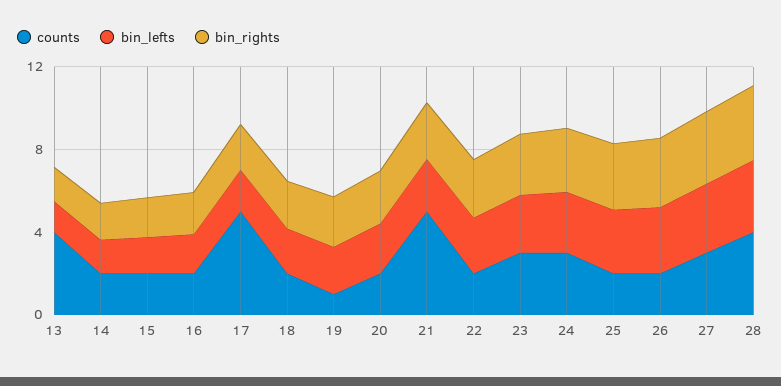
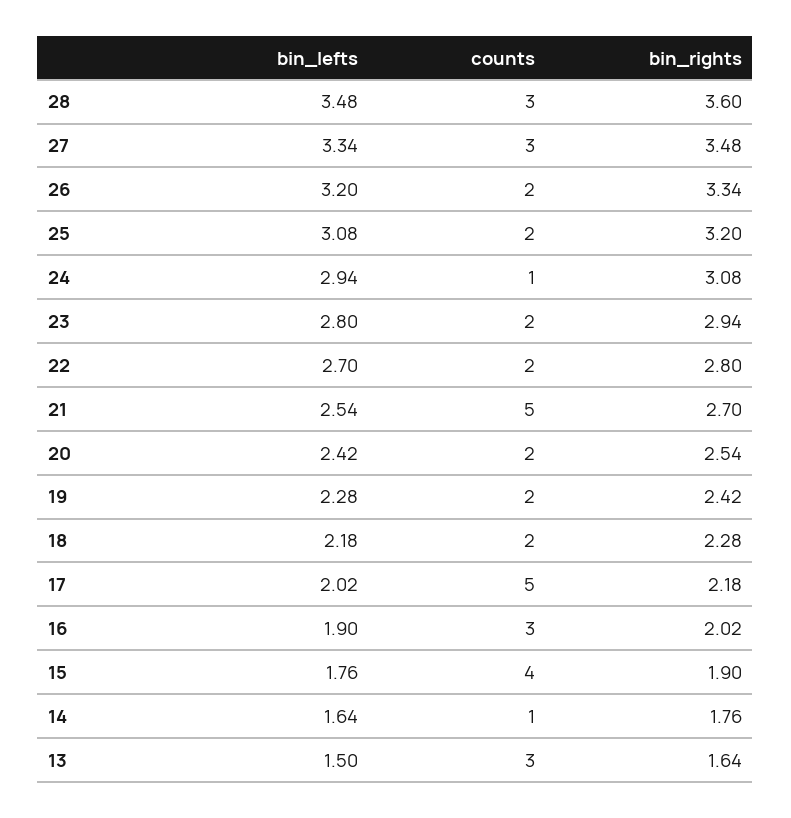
counts, 13: 4 -> 3
counts, 14: 2 -> 1
counts, 15: 2 -> 4
counts, 16: 2 -> 3
counts, 19: 1 -> 2
counts, 23: 3 -> 2
counts, 24: 3 -> 1
counts, 28: 4 -> 3

